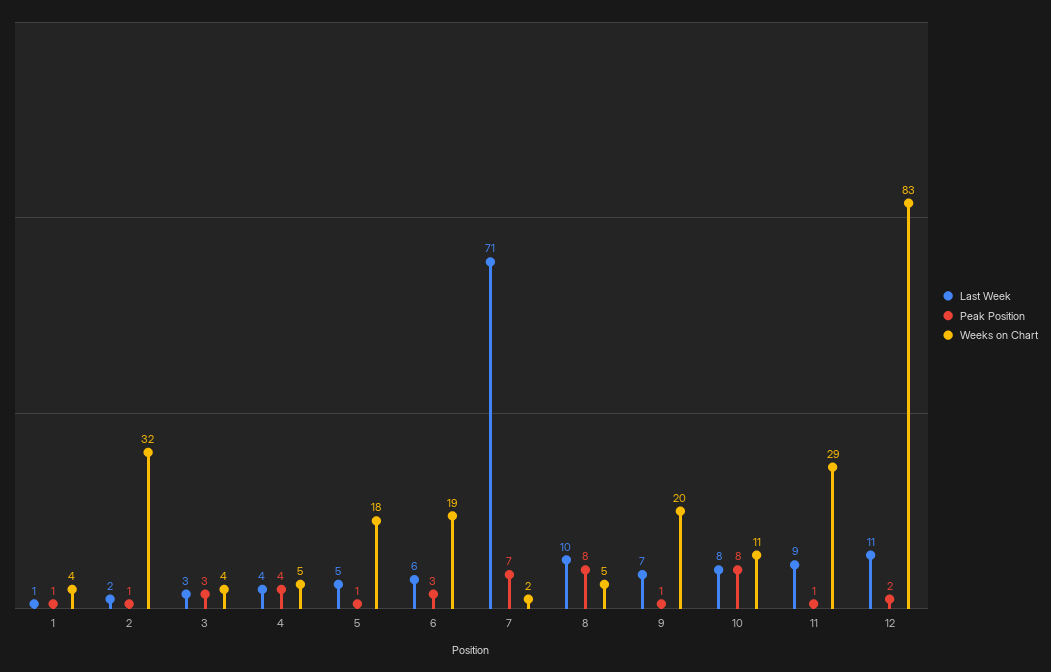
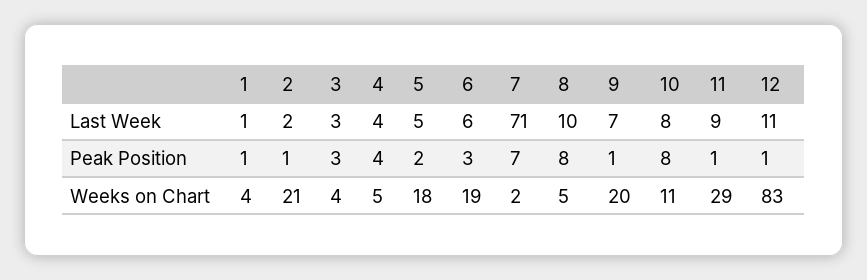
Weeks on Chart, 2: 32 -> 21
Peak Position, 5: 1 -> 2
Peak Position, 12: 2 -> 1

